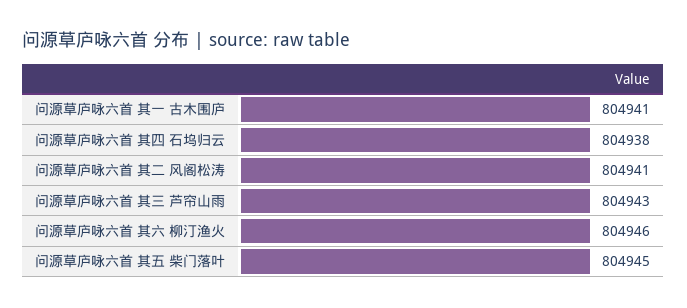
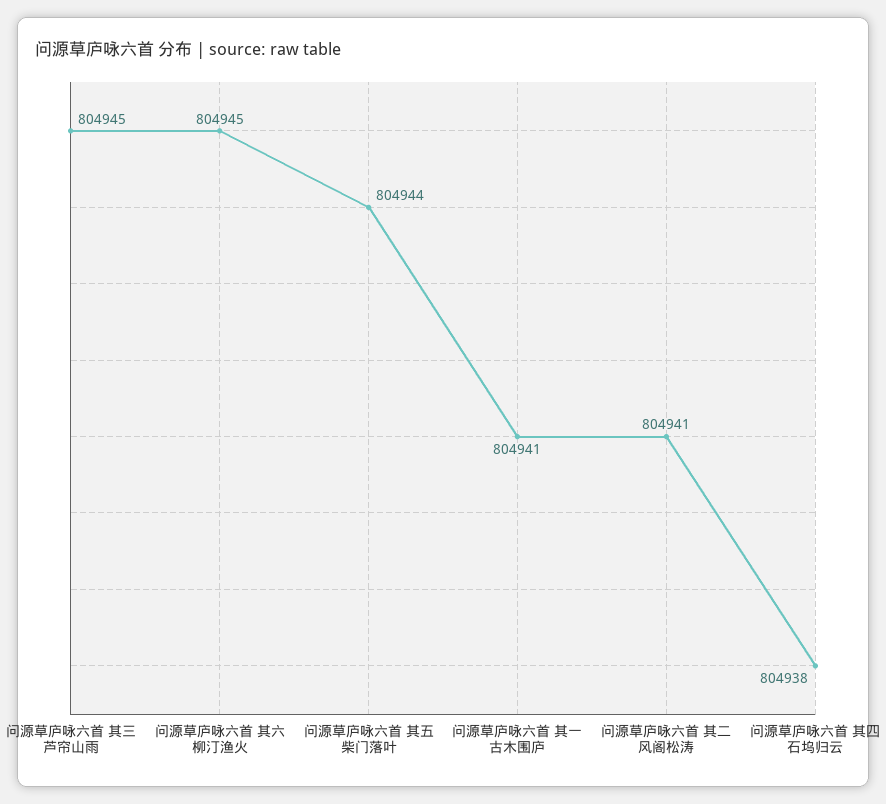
问源草庐咏六首 其三 芦帘山雨: 804943 -> 804945
问源草庐咏六首 其六 柳汀渔火: 804946 -> 804945
问源草庐咏六首 其五 柴门落叶: 804945 -> 804944

